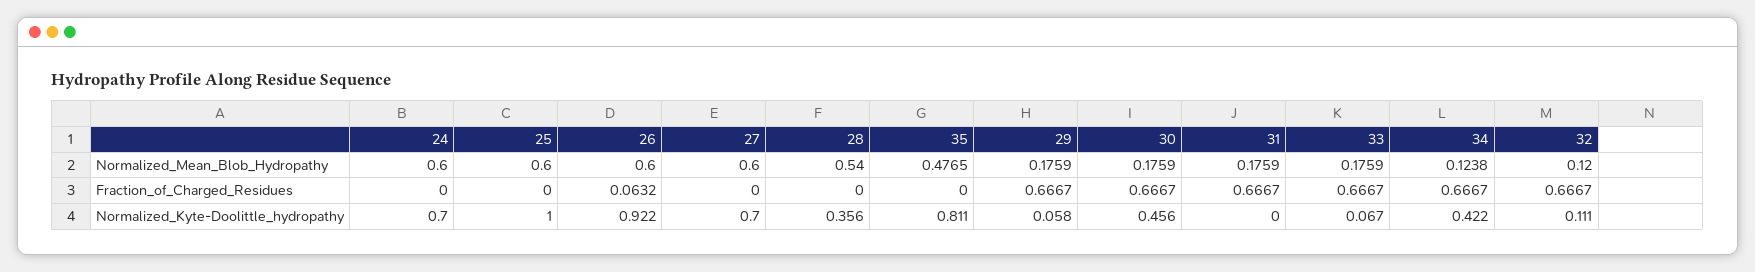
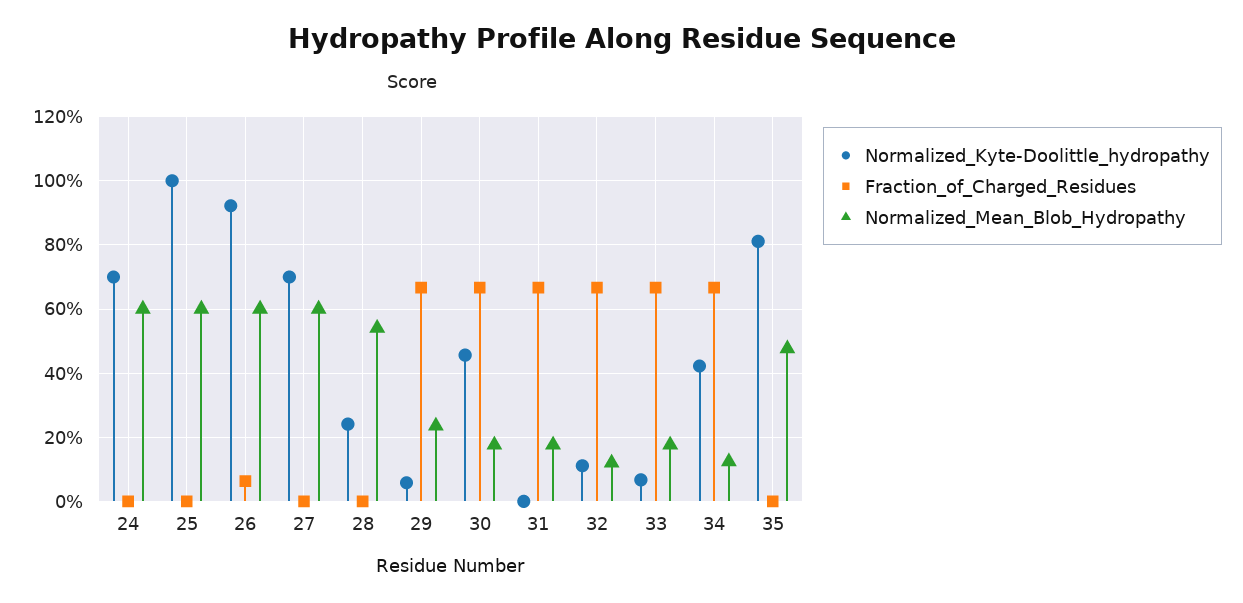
Normalized_Mean_Blob_Hydropathy, 29: 0.1759 -> 0.24
Normalized_Kyte-Doolittle_hydropathy, 28: 0.356 -> 0.24

